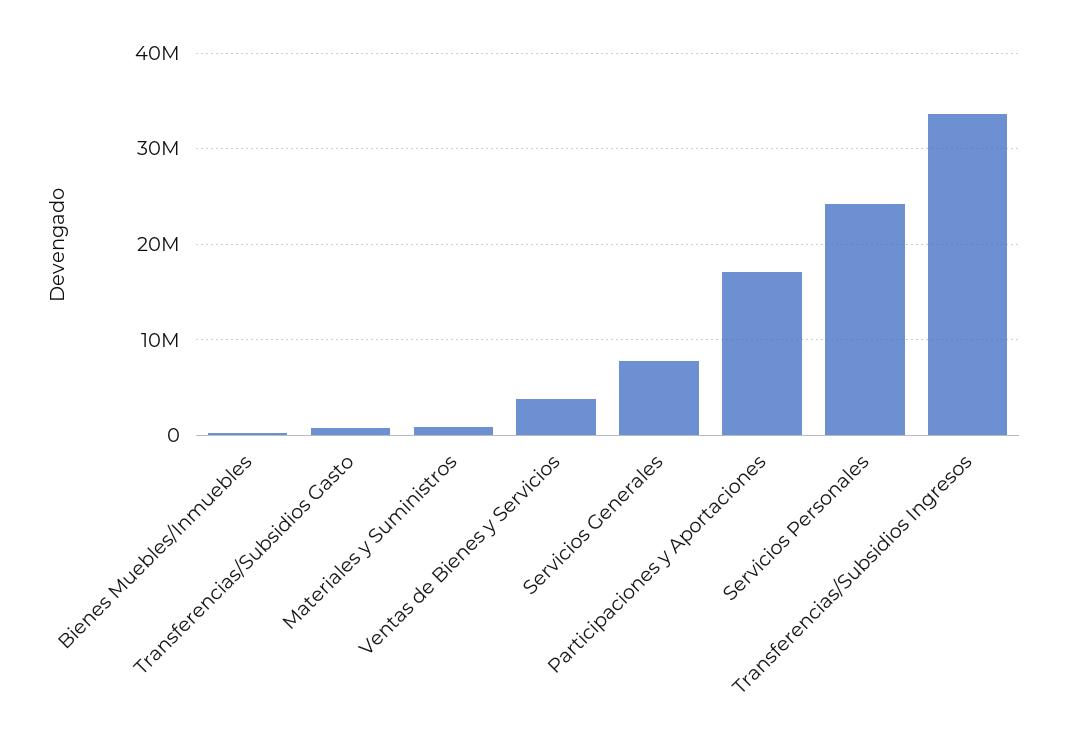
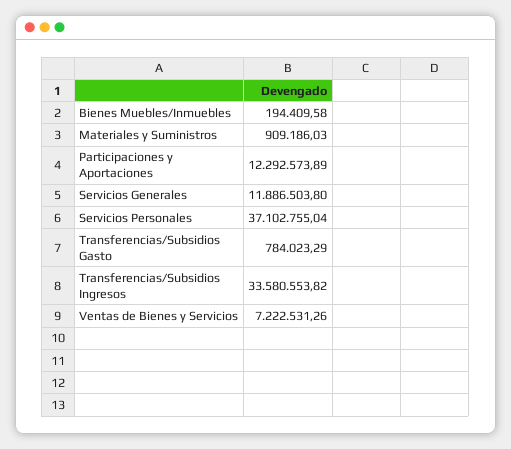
Ventas de Bienes y Servicios: 4000000 -> 7222531.26
Servicios Generales: 8000000 -> 11886503.8
Participaciones y Aportaciones: 17000000 -> 12292573.89
Servicios Personales: 24000000 -> 37102755.04

